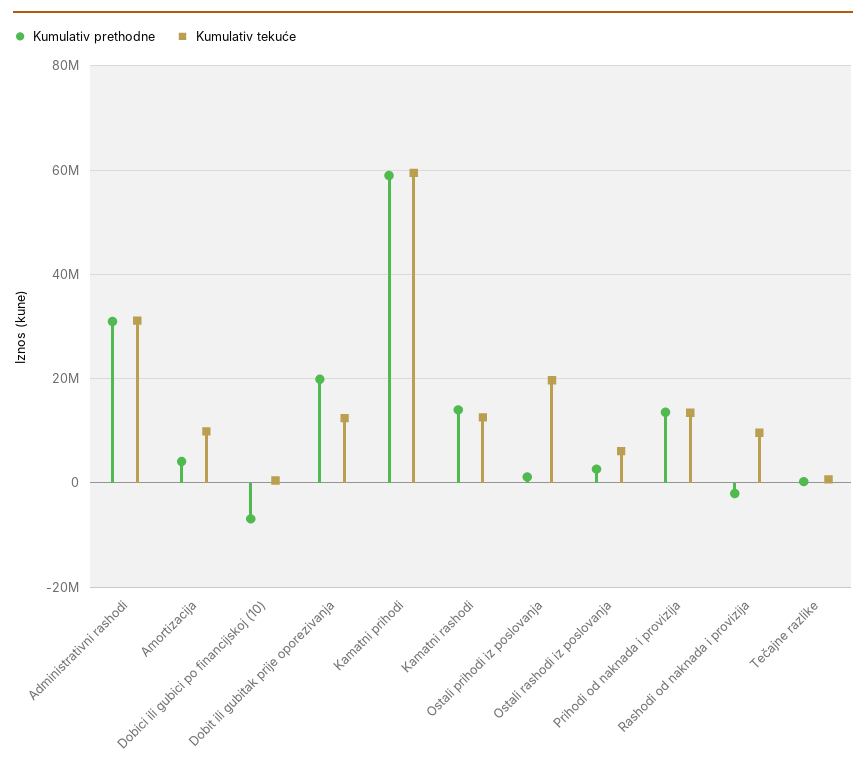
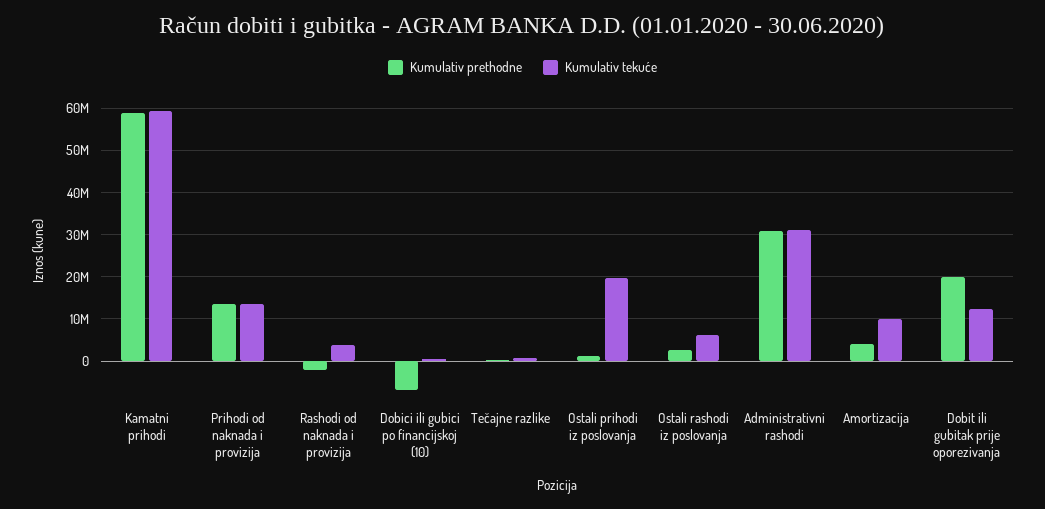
Kumulativ prethodne, Kamatni rashodi: 14000000 -> none
Kumulativ tekuće, Kamatni rashodi: 12000000 -> none
Kumulativ tekuće, Rashodi od naknada i provizija: 10000000 -> 4000000

